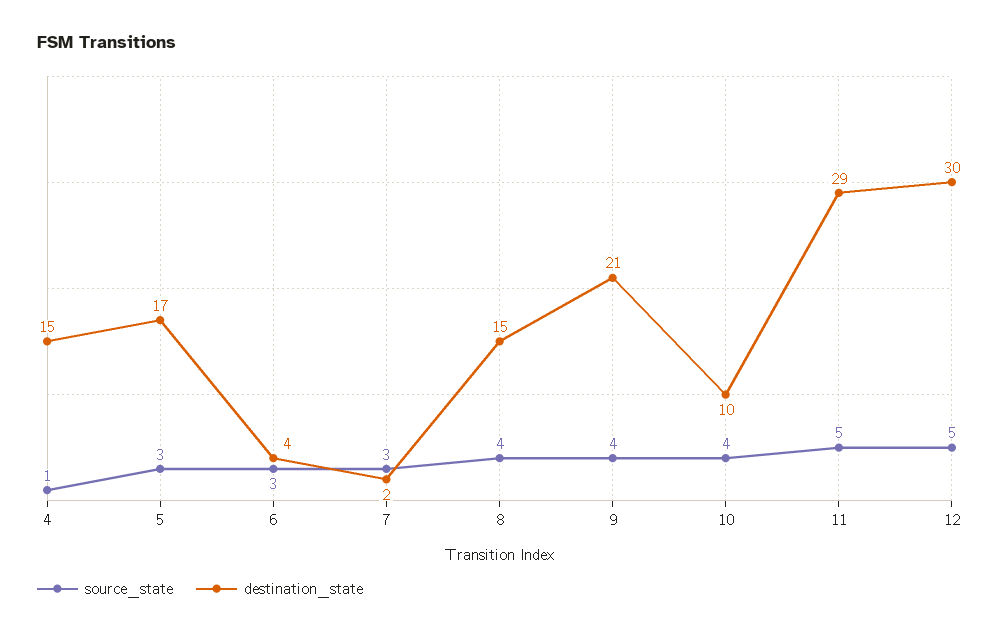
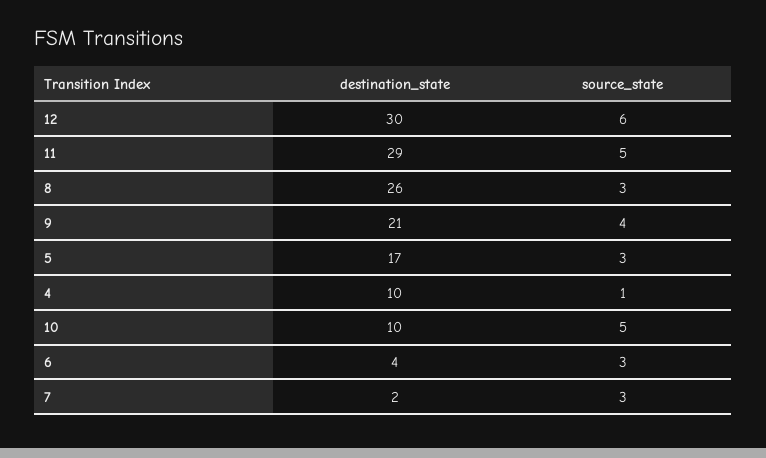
destination_state, 4: 15 -> 10
source_state, 8: 4 -> 3
destination_state, 8: 15 -> 26
source_state, 10: 4 -> 5
source_state, 12: 5 -> 6

